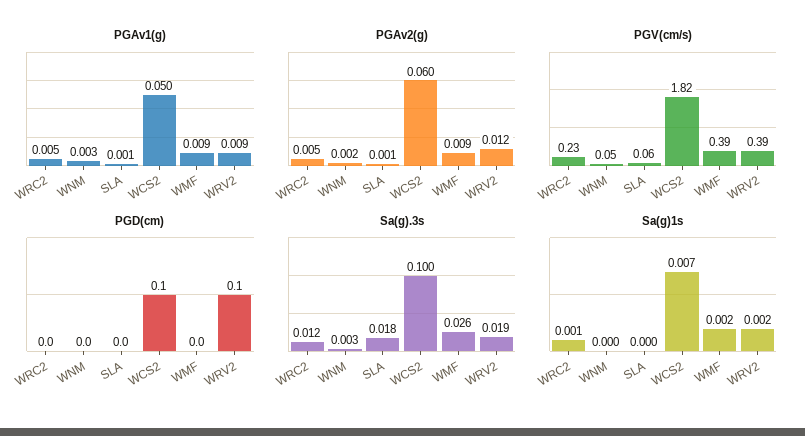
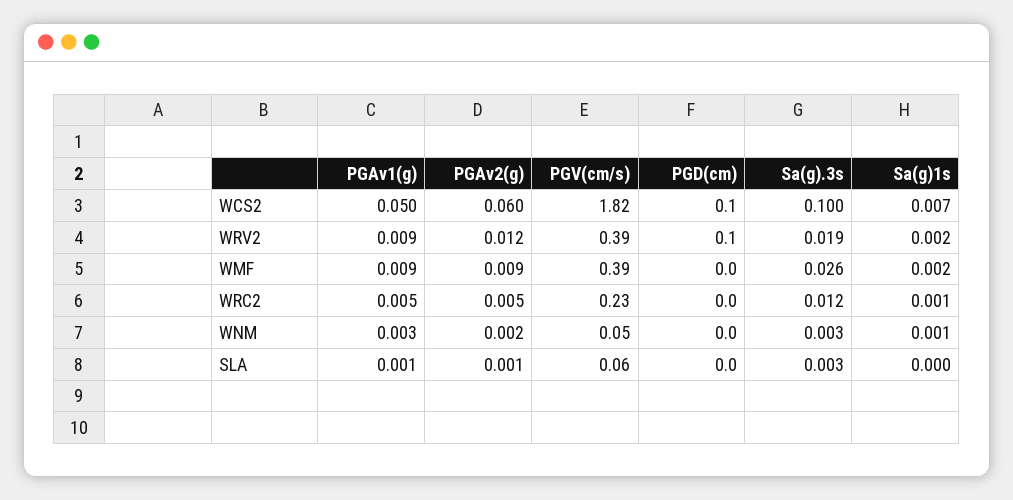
Sa(g).3s, SLA: 0.018 -> 0.003
Sa(g)1s, WNM: 0 -> 0.001

